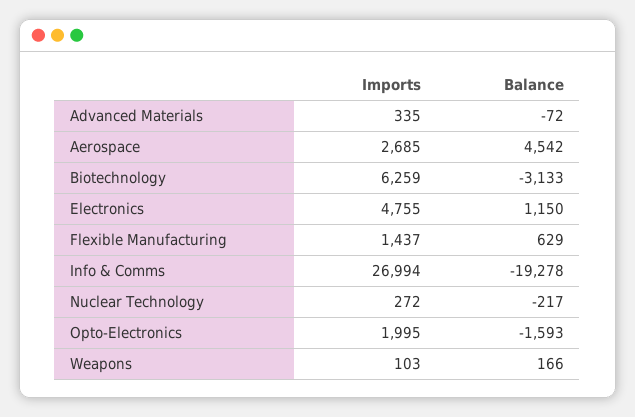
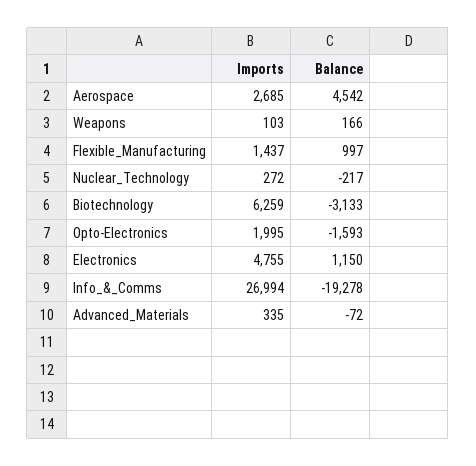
Balance, Flexible Manufacturing: 629 -> 997

